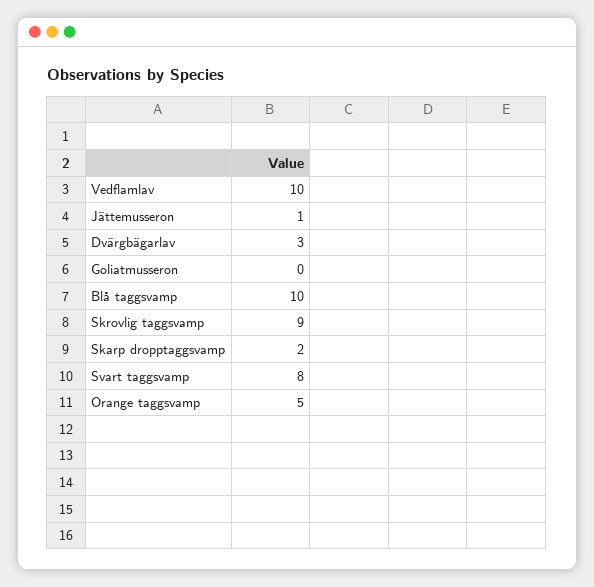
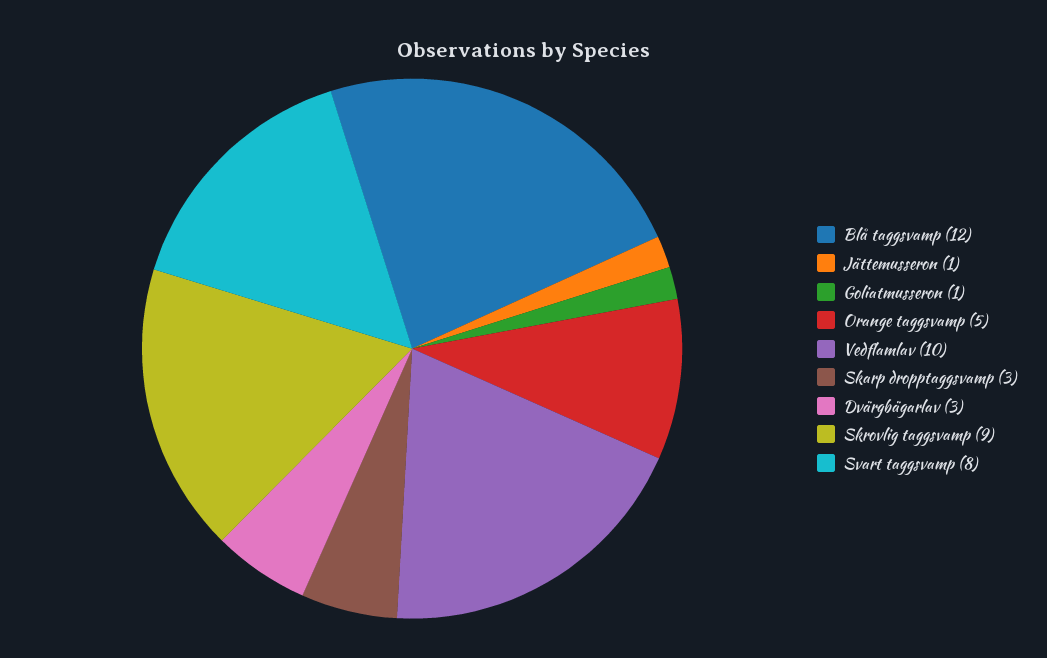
Goliatmusseron: 0 -> 1
Blå taggsvamp: 10 -> 12
Skarp dropptaggsvamp: 2 -> 3

